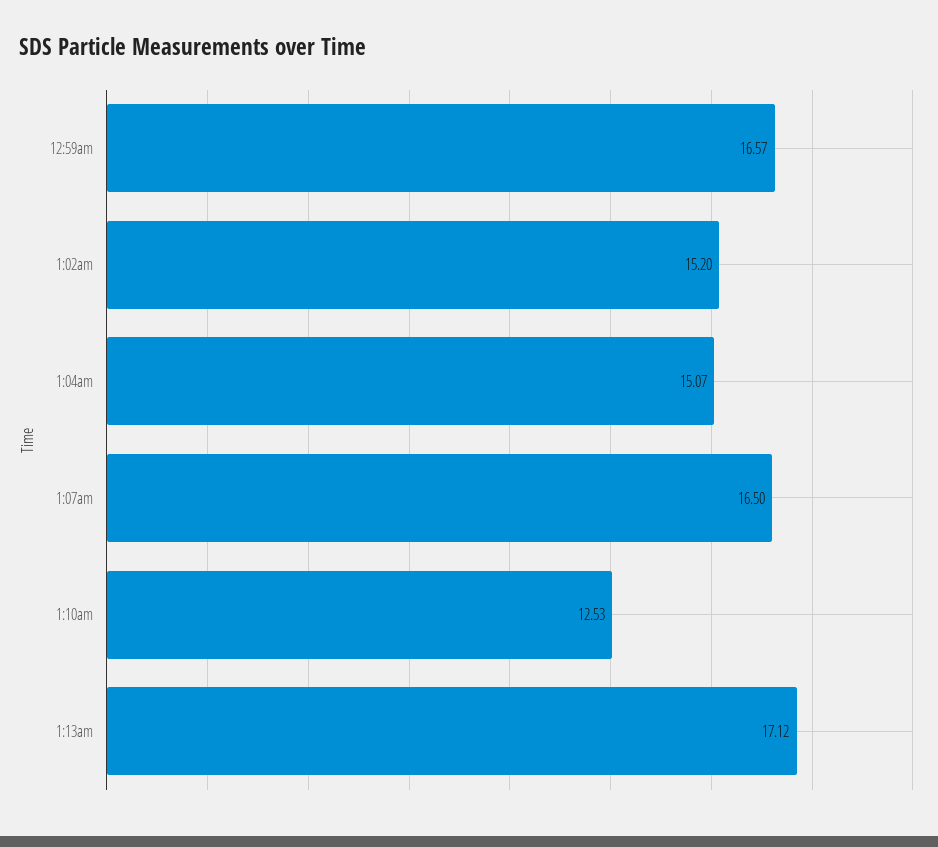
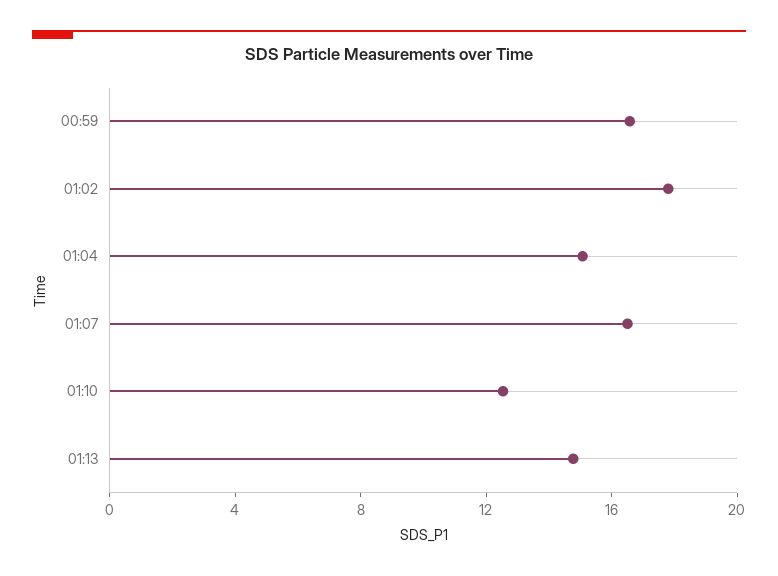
1:02am: 15.2 -> 18
1:13am: 17.12 -> 15

